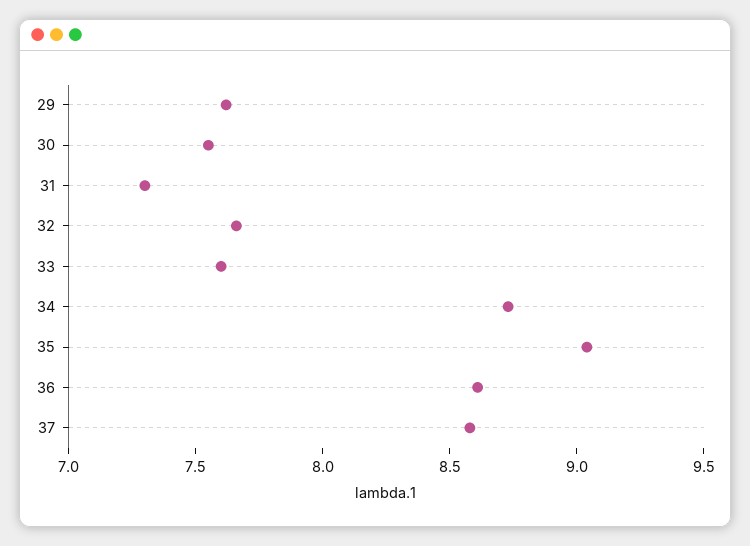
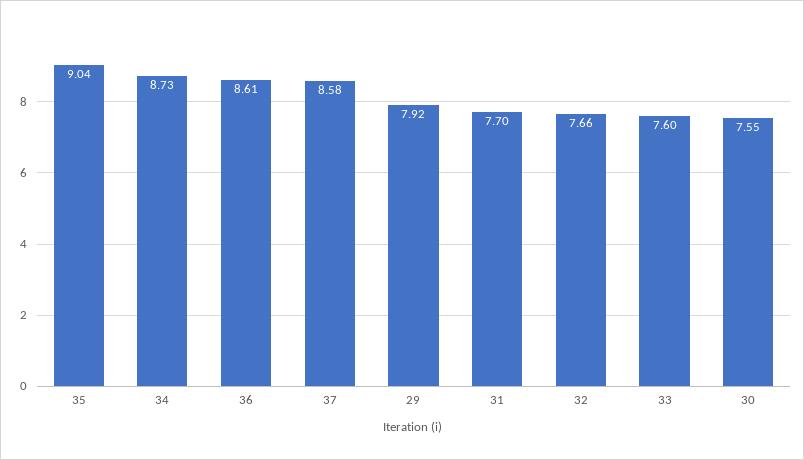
29: 7.6 -> 7.92
31: 7.3 -> 7.7

